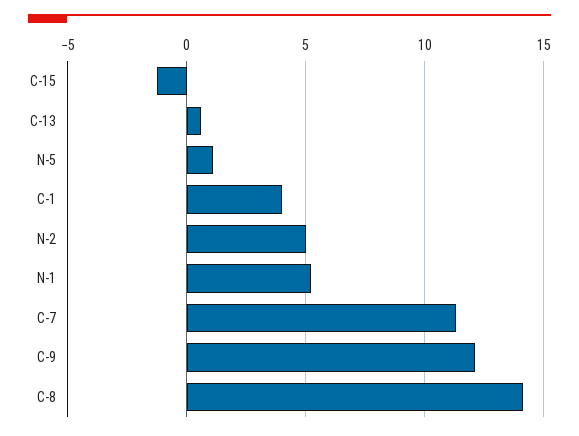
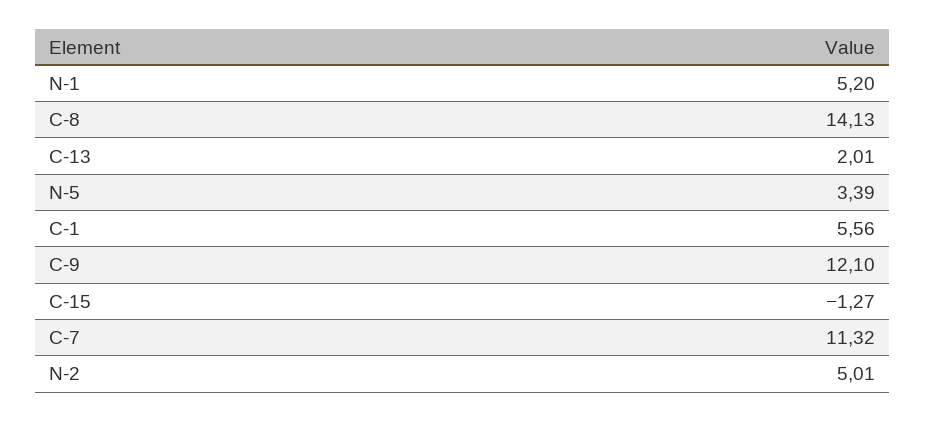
C-13: 0.5 -> 2.01
N-5: 1 -> 3.39
C-1: 4 -> 5.56

